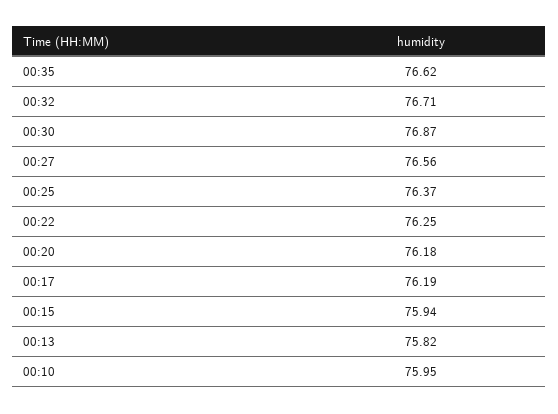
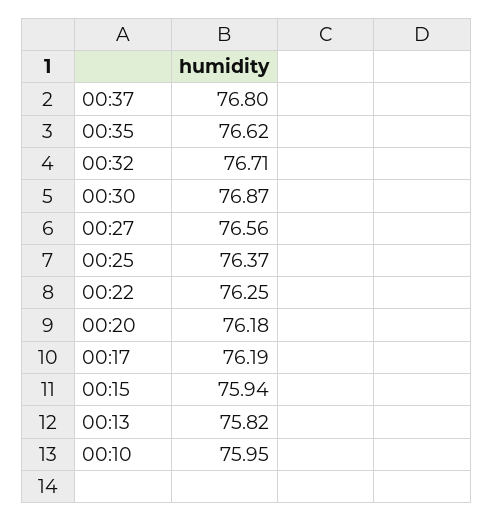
00:37: none -> 76.8

